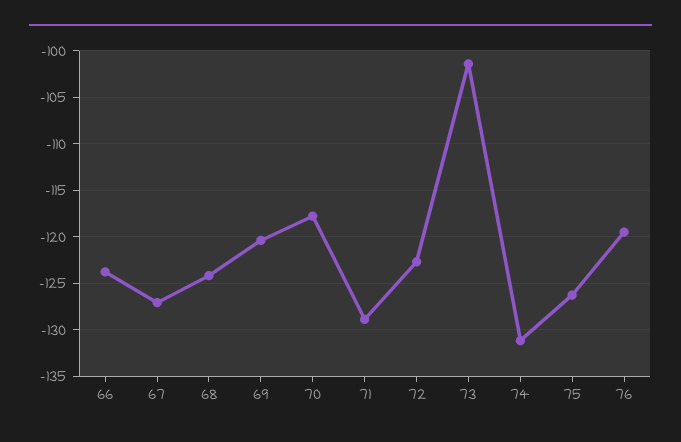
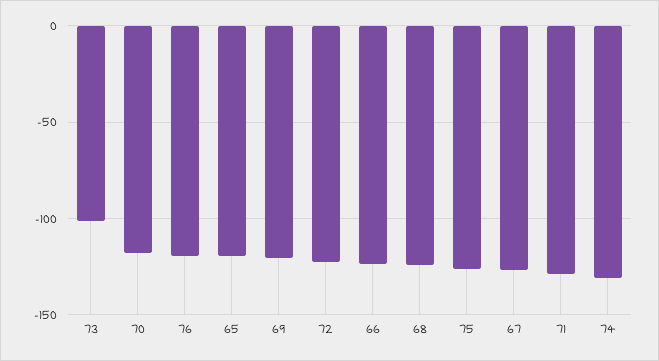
65: none -> -120

